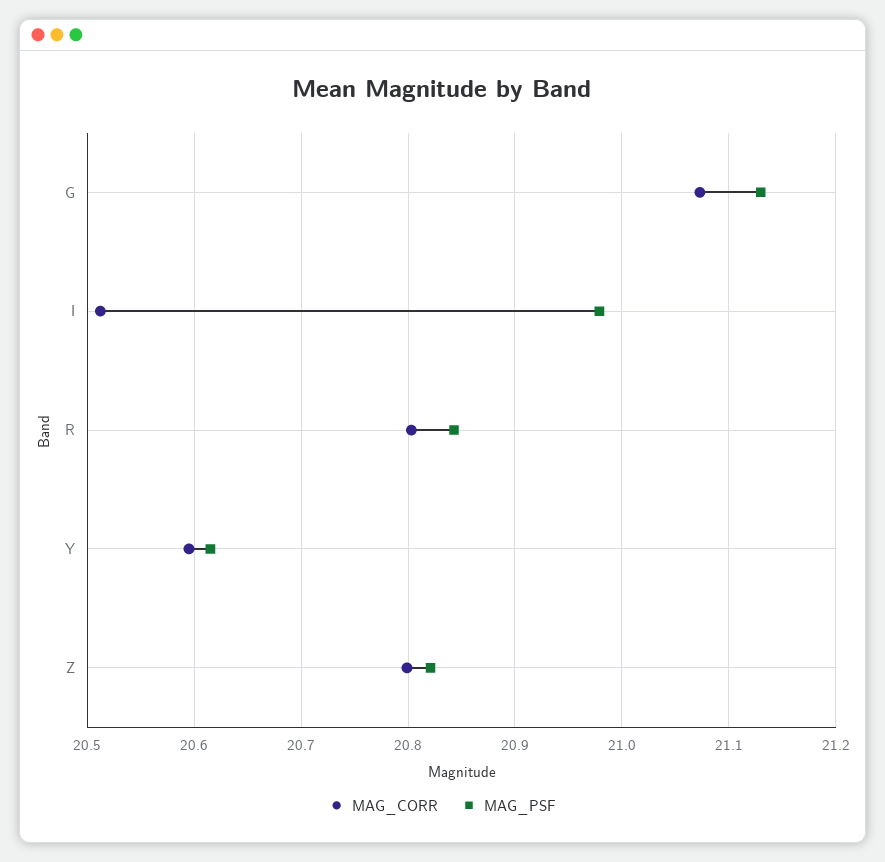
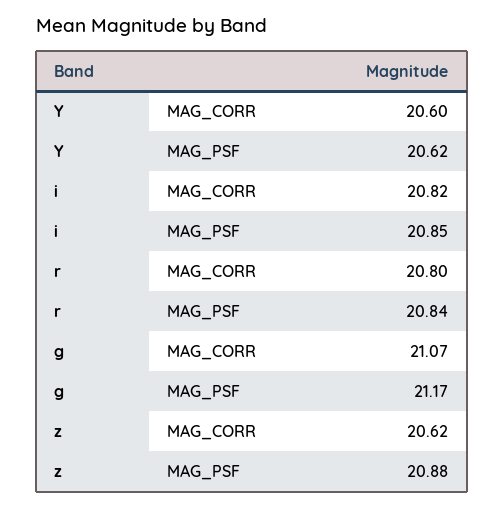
MAG_PSF, G: 21.13 -> 21.17
MAG_CORR, I: 20.51 -> 20.82
MAG_PSF, I: 20.98 -> 20.85
MAG_CORR, Z: 20.8 -> 20.62
MAG_PSF, Z: 20.82 -> 20.88

